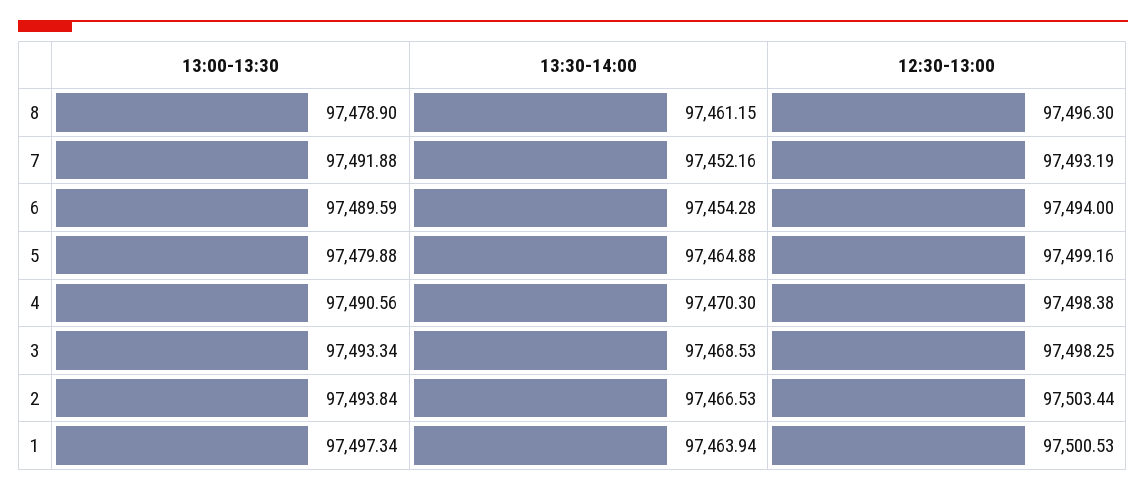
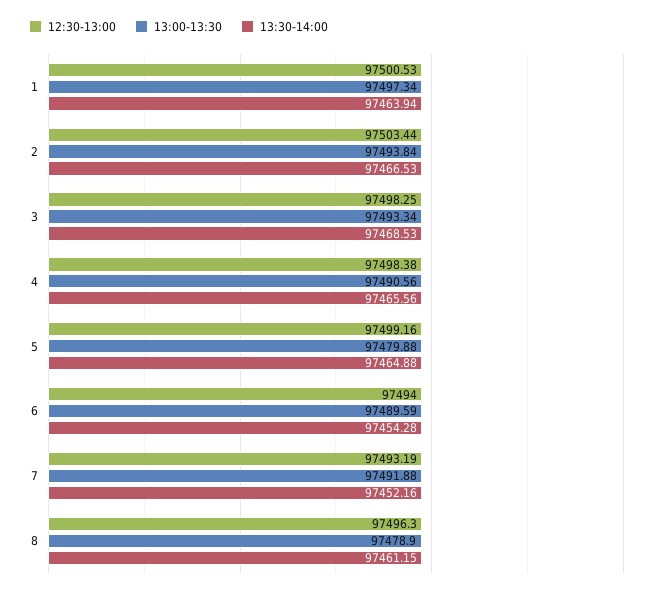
13:30-14:00, 4: 97470.3 -> 97465.56

